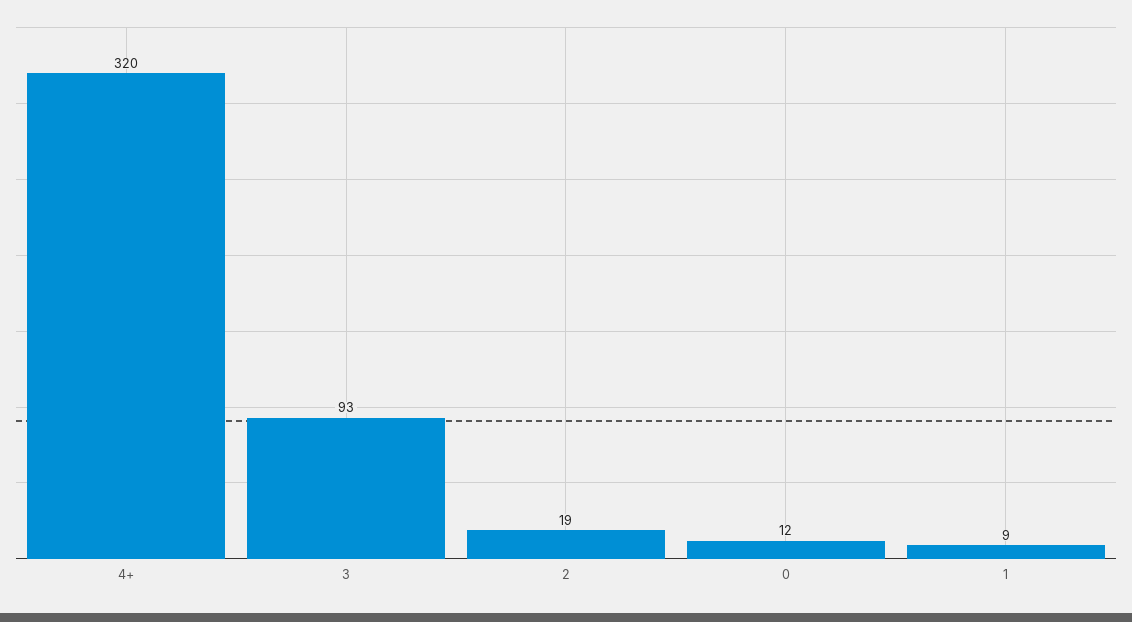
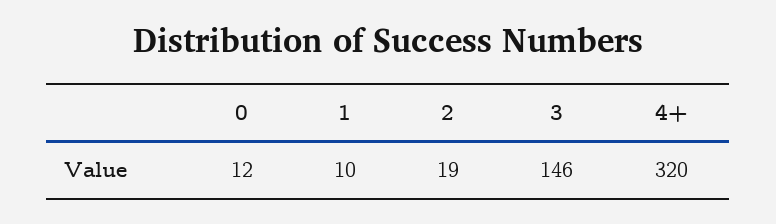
3: 93 -> 146
1: 9 -> 10

